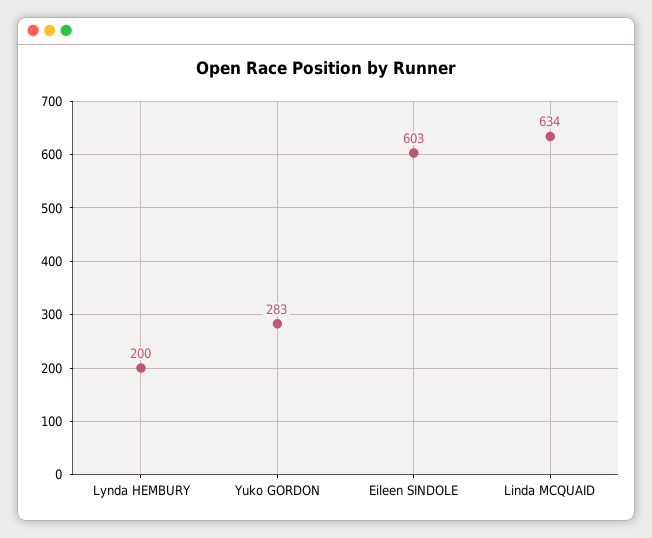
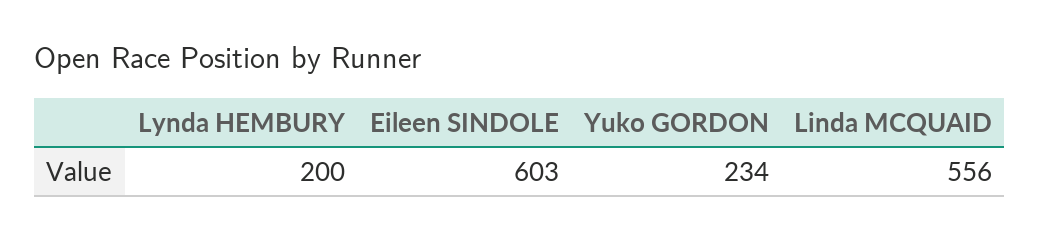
Yuko GORDON: 283 -> 234
Linda MCQUAID: 634 -> 556

